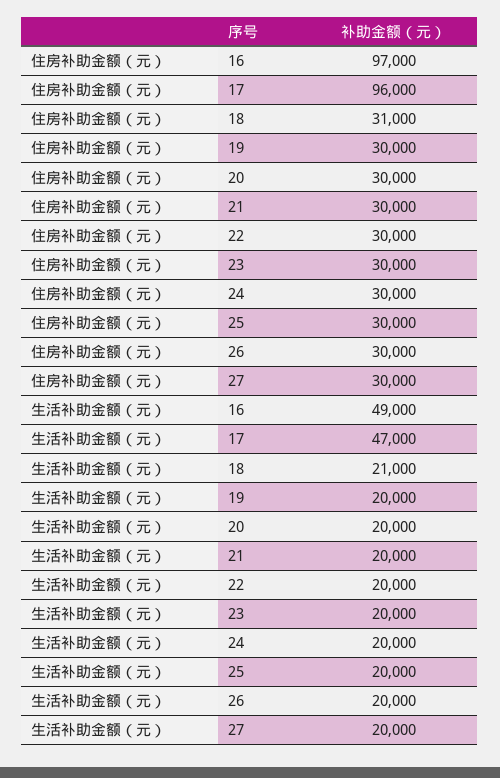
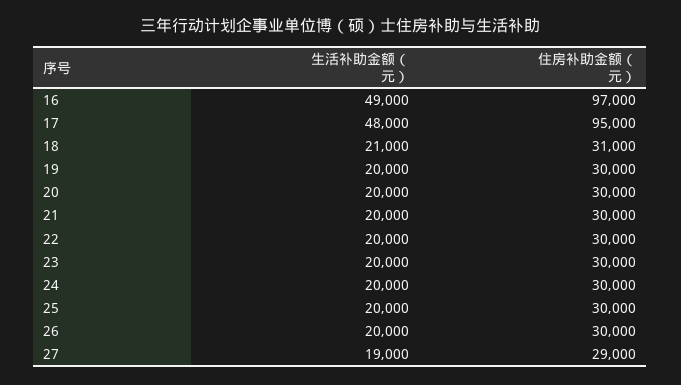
住房补助金额（元）, 17: 96000 -> 95000
住房补助金额（元）, 27: 30000 -> 29000
生活补助金额（元）, 17: 47000 -> 48000
生活补助金额（元）, 27: 20000 -> 19000

